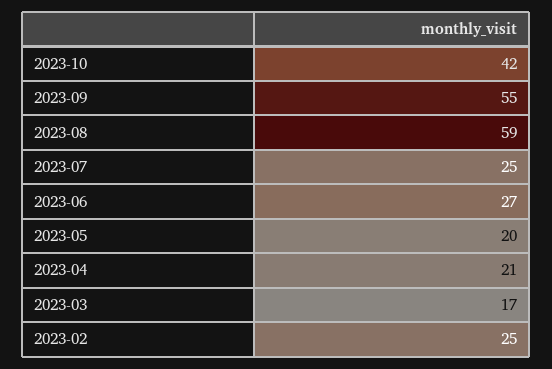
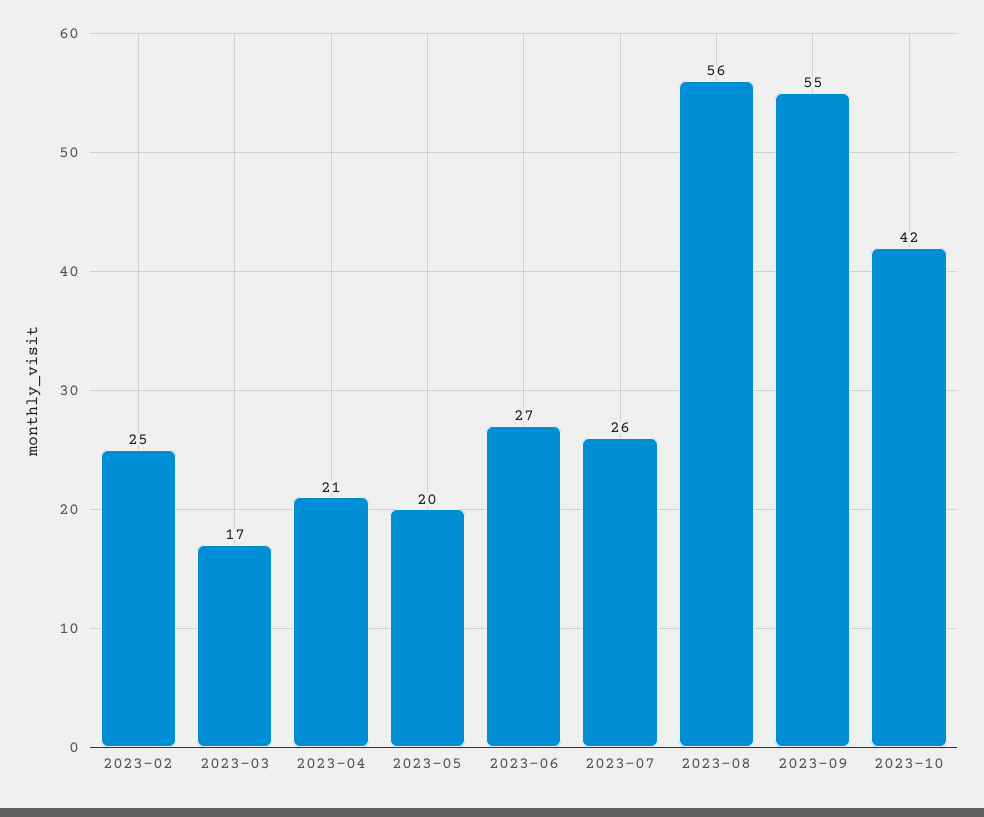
2023-08: 59 -> 56
2023-07: 25 -> 26

